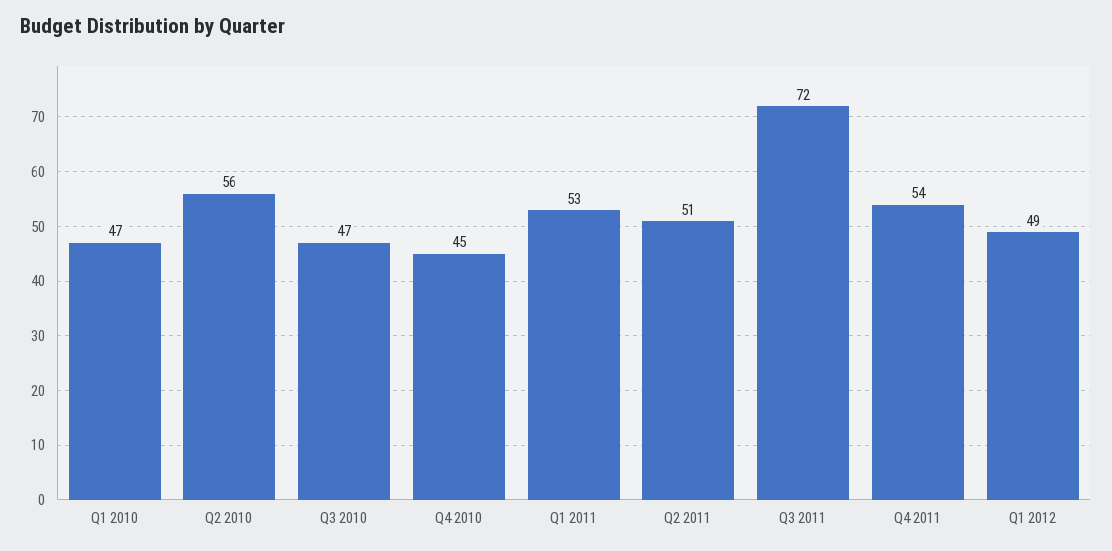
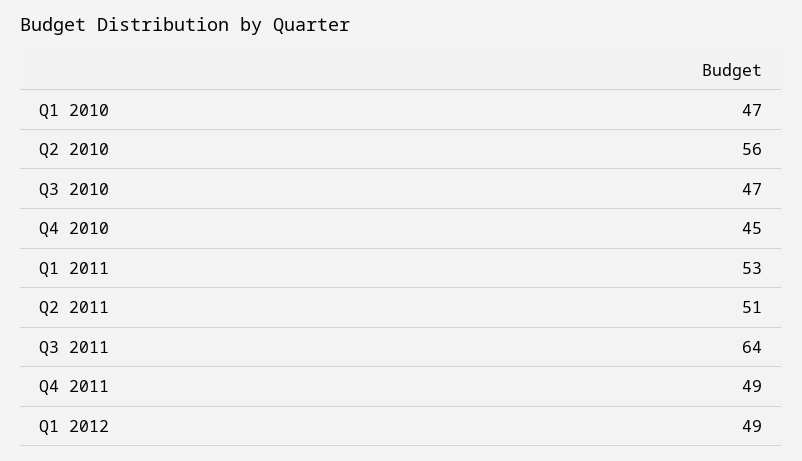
Q3 2011: 72 -> 64
Q4 2011: 54 -> 49

